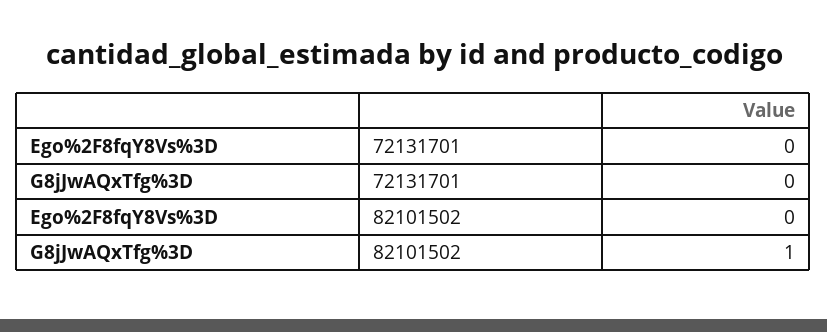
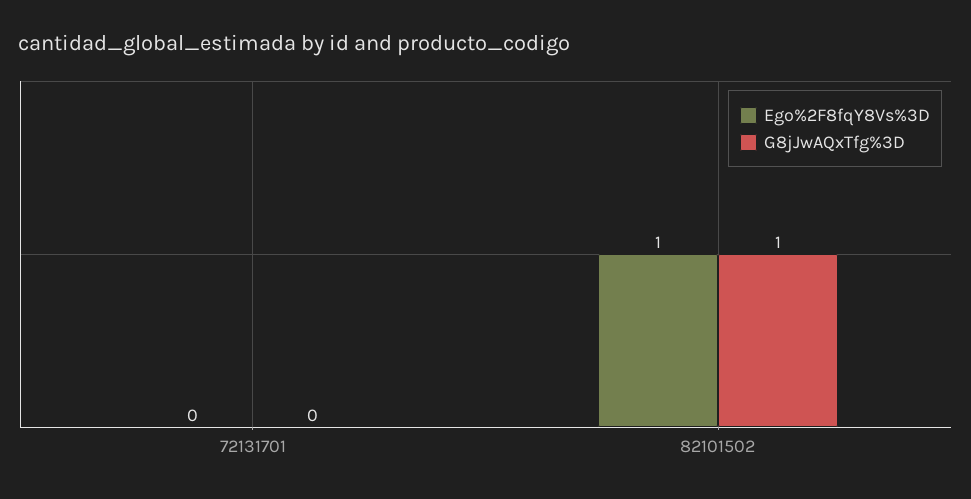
Ego%2F8fqY8Vs%3D, 82101502: 0 -> 1

